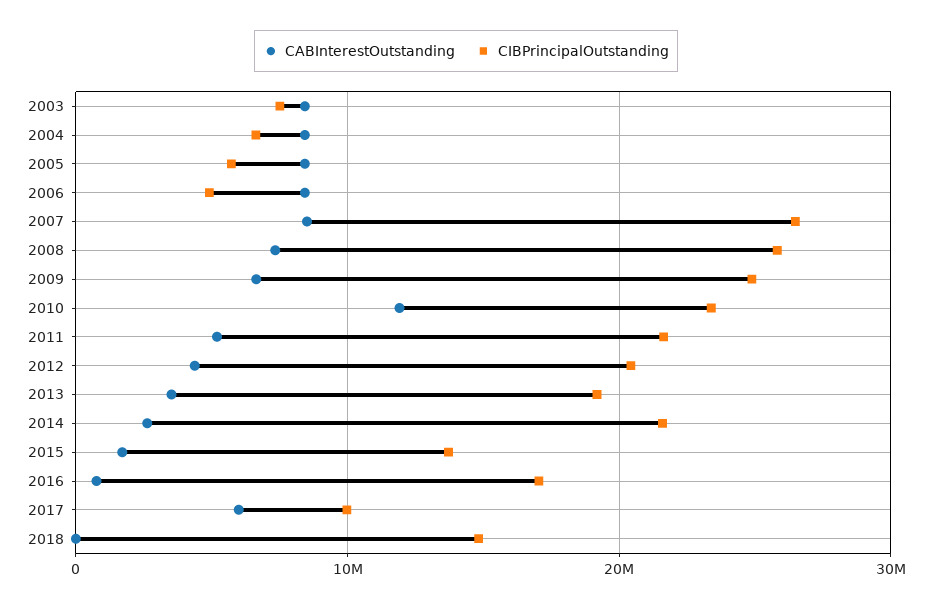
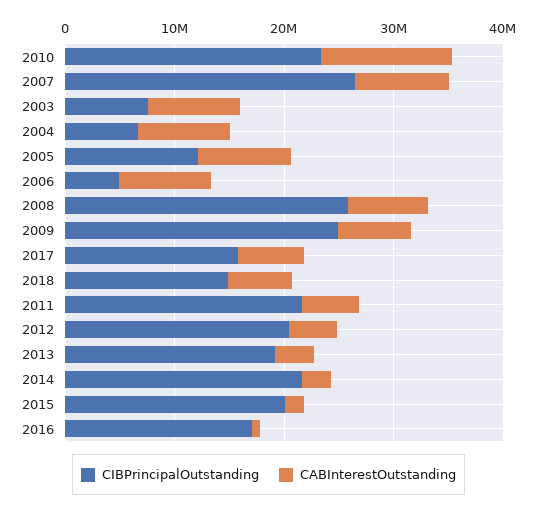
CIBPrincipalOutstanding, 2005: 6000000 -> 12000000
CIBPrincipalOutstanding, 2015: 14000000 -> 20000000
CIBPrincipalOutstanding, 2017: 10000000 -> 16000000
CABInterestOutstanding, 2018: 0 -> 6000000

